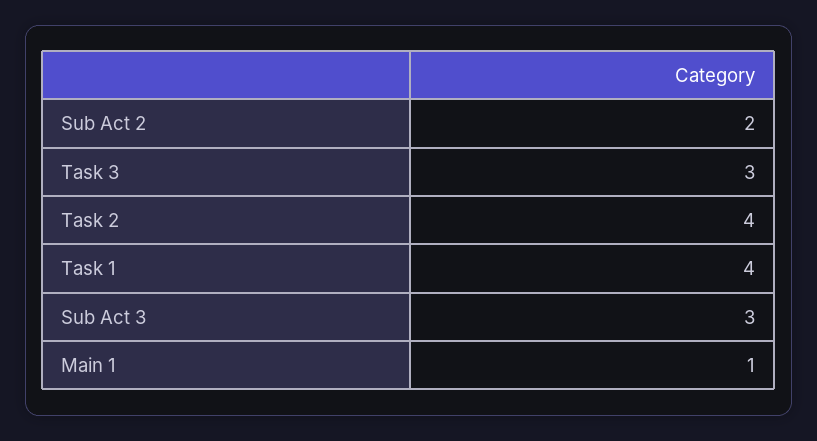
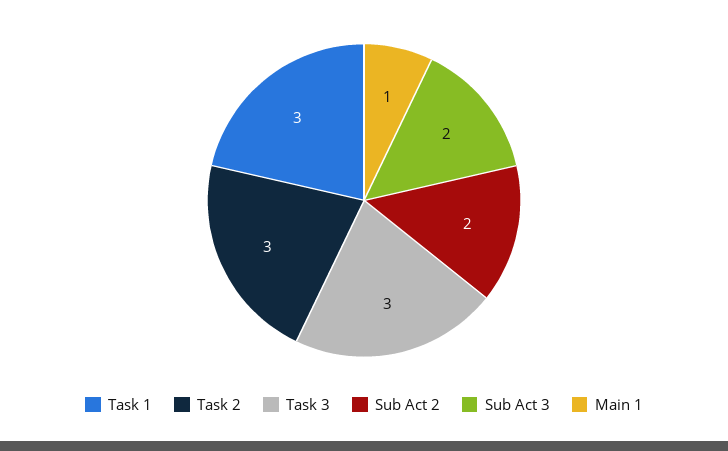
Task 2: 4 -> 3
Task 1: 4 -> 3
Sub Act 3: 3 -> 2

